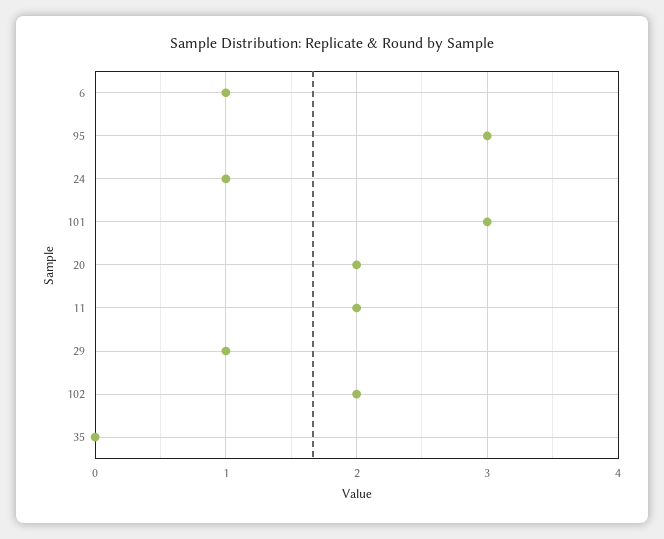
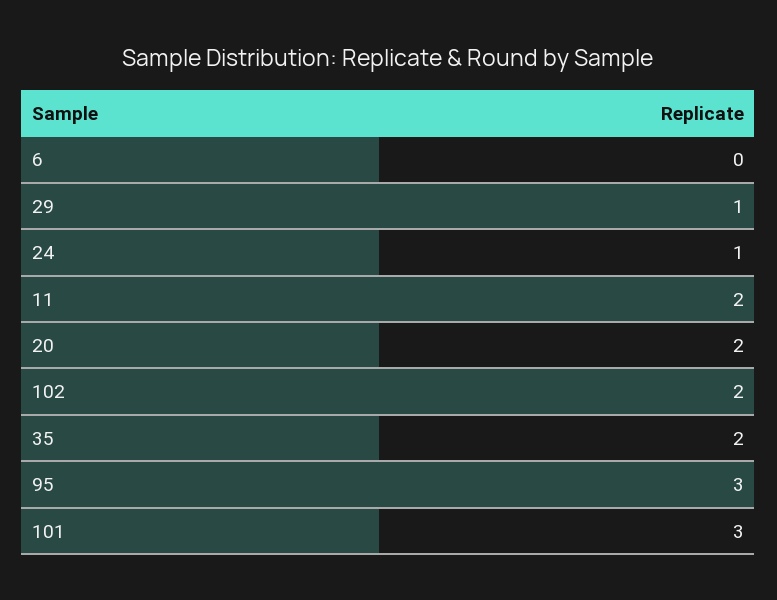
6: 1 -> 0
35: 0 -> 2

